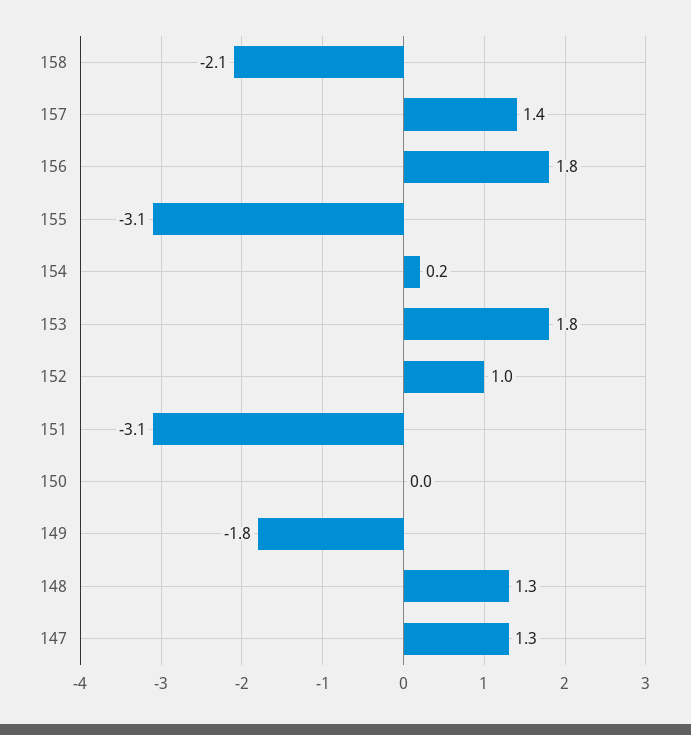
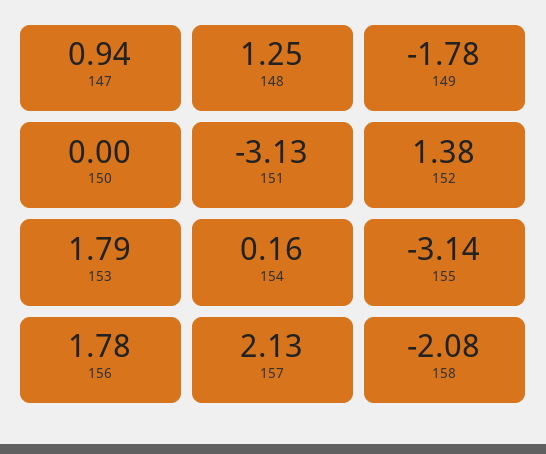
157: 1.4 -> 2.13
152: 1 -> 1.38
147: 1.3 -> 0.94

